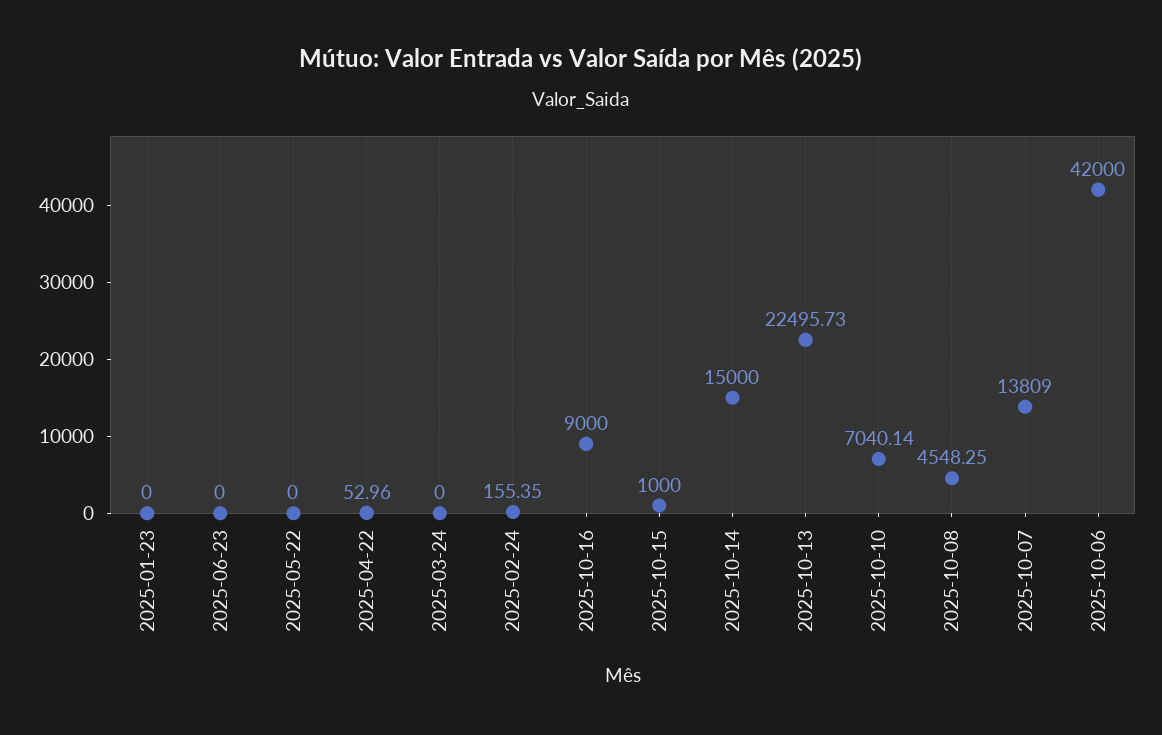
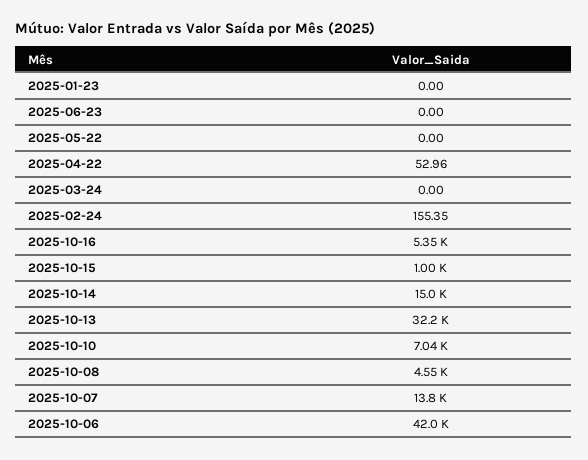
2025-10-16: 9000 -> 5350
2025-10-13: 22495.73 -> 32200

